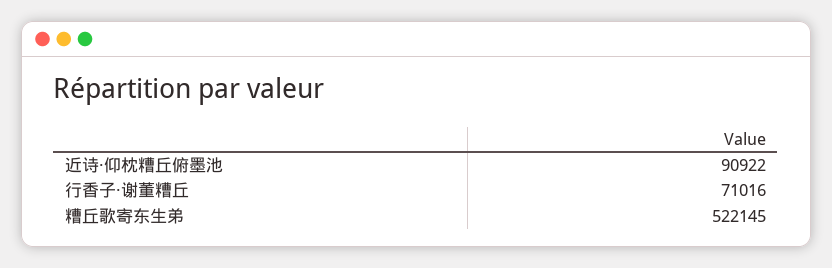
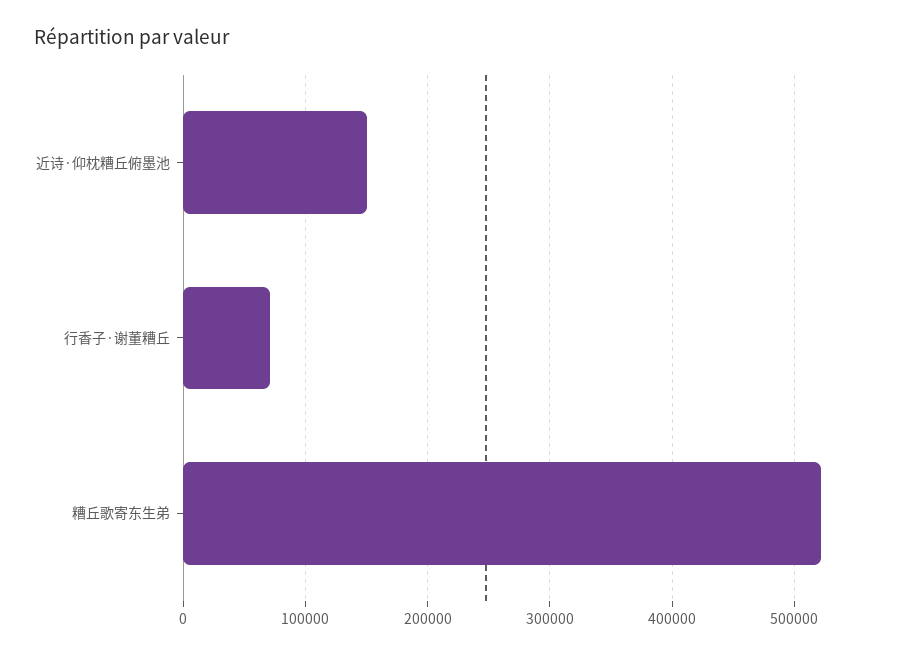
近诗·仰枕糟丘俯墨池: 90922 -> 150000

